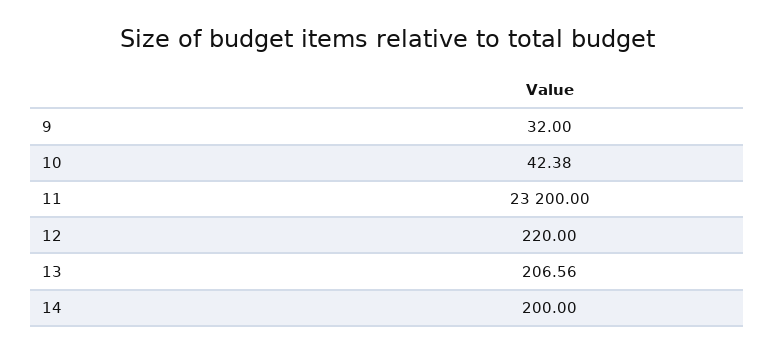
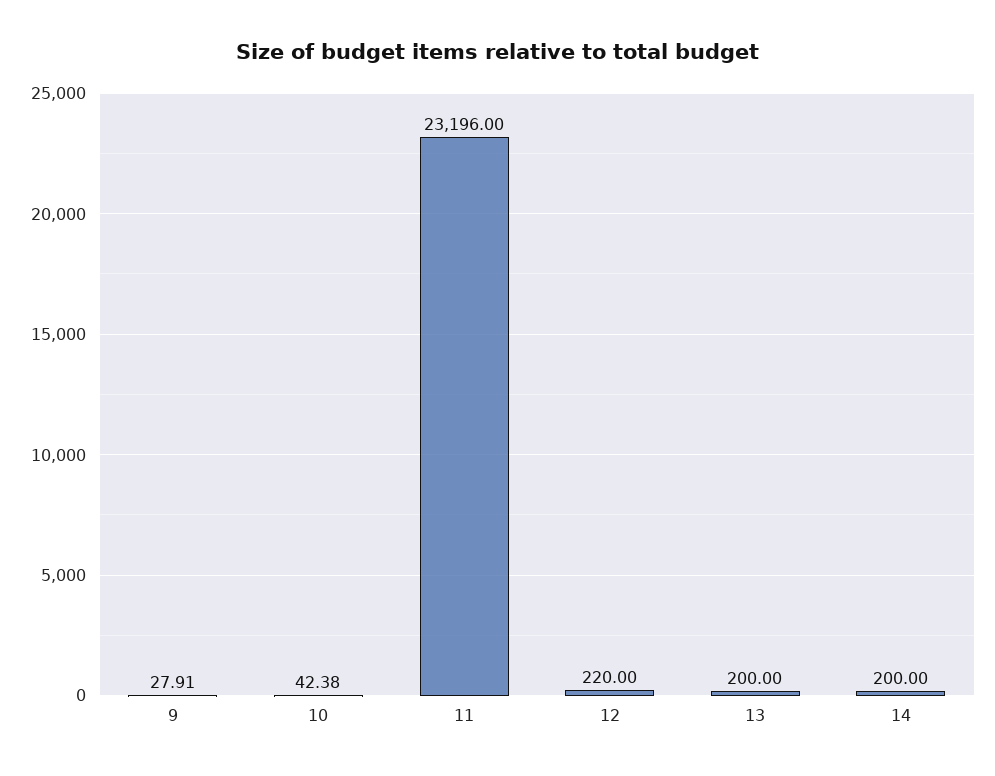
9: 32 -> 27.91
11: 23200 -> 23196
13: 206.56 -> 200

